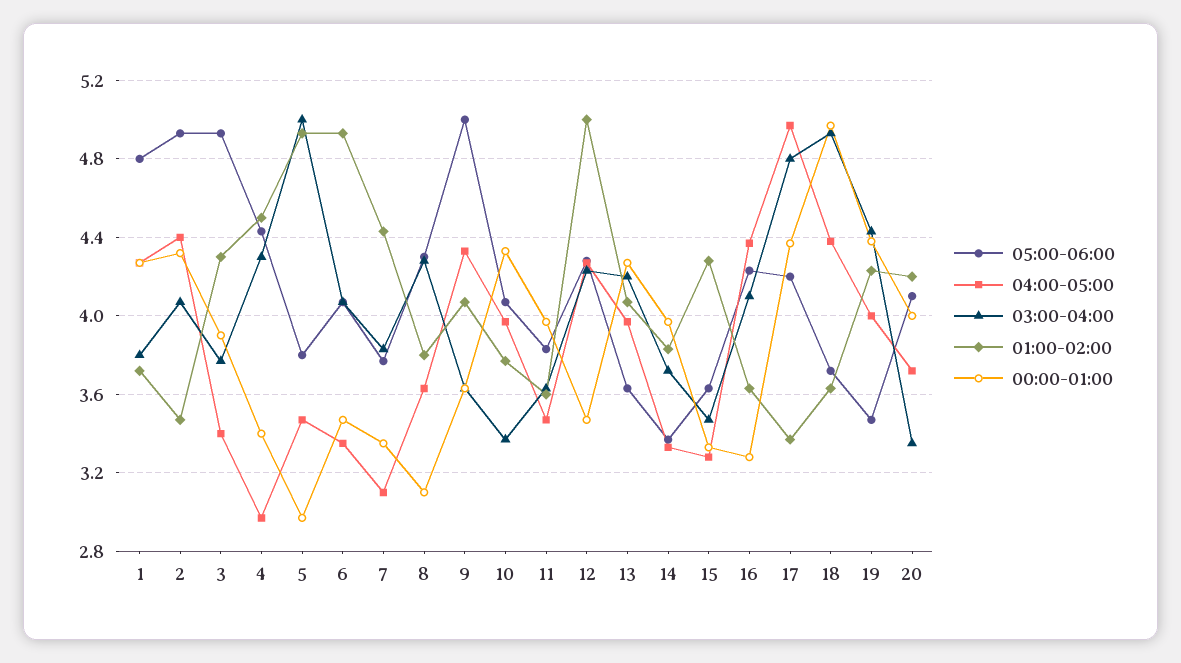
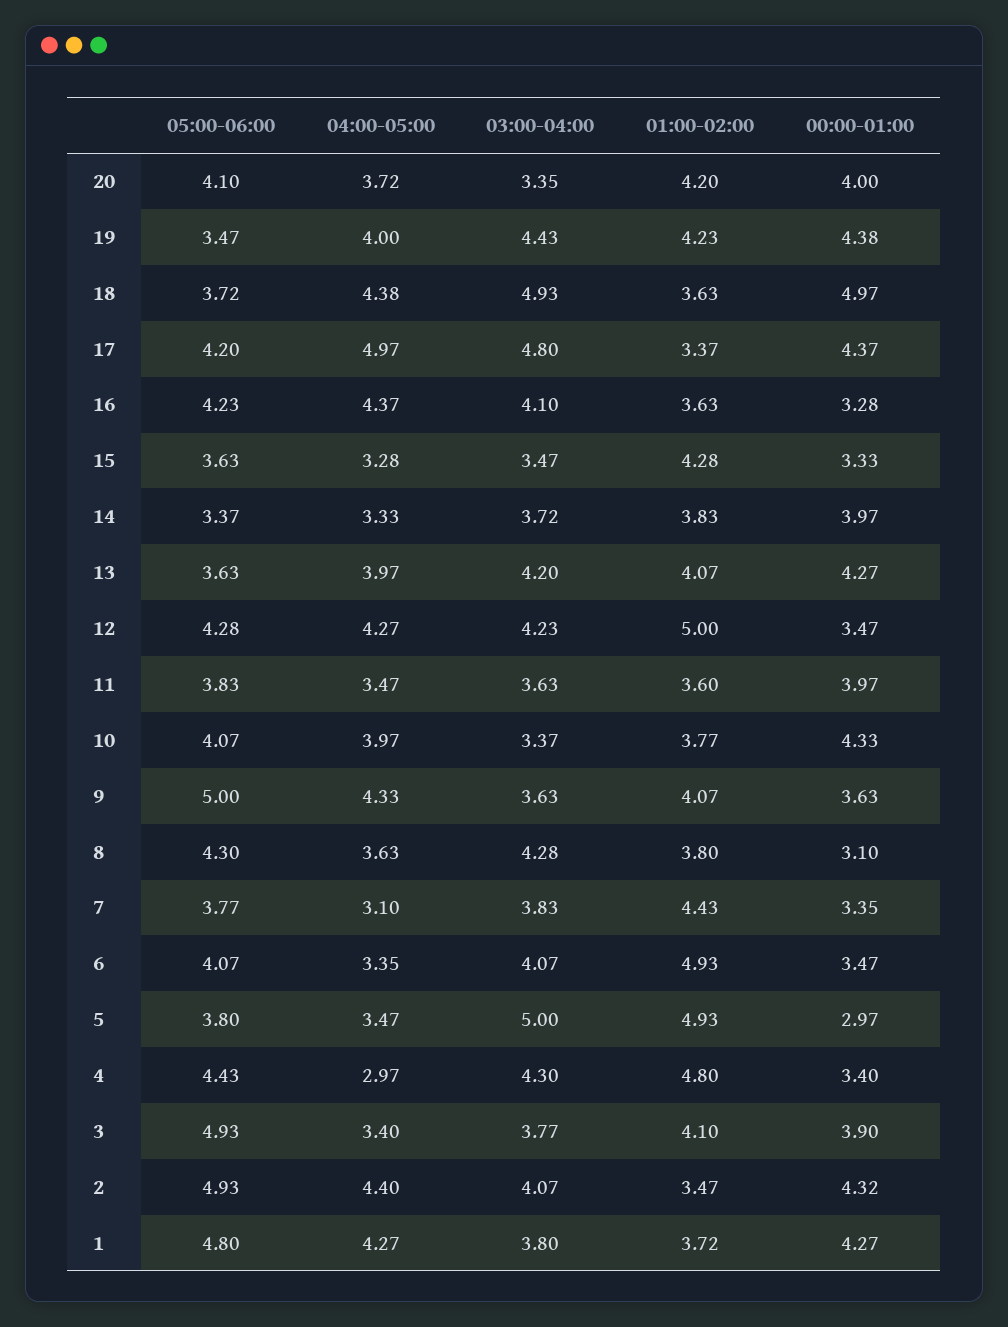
01:00-02:00, 3: 4.3 -> 4.1
01:00-02:00, 4: 4.5 -> 4.8

